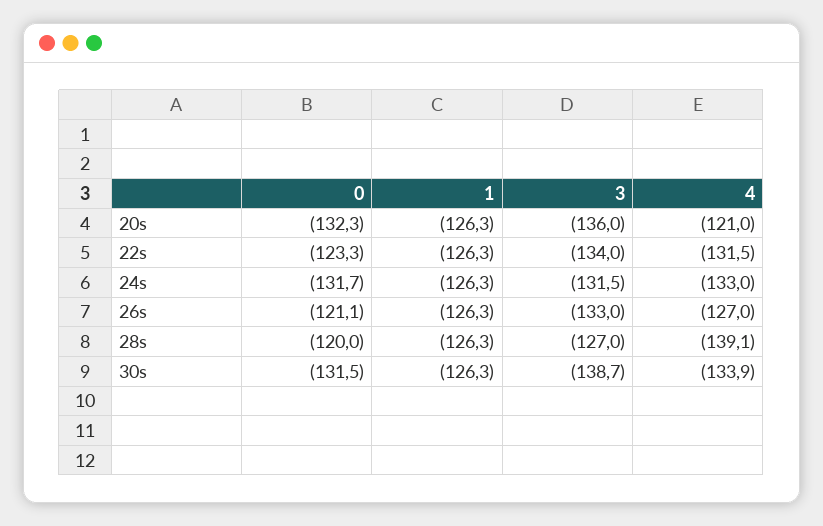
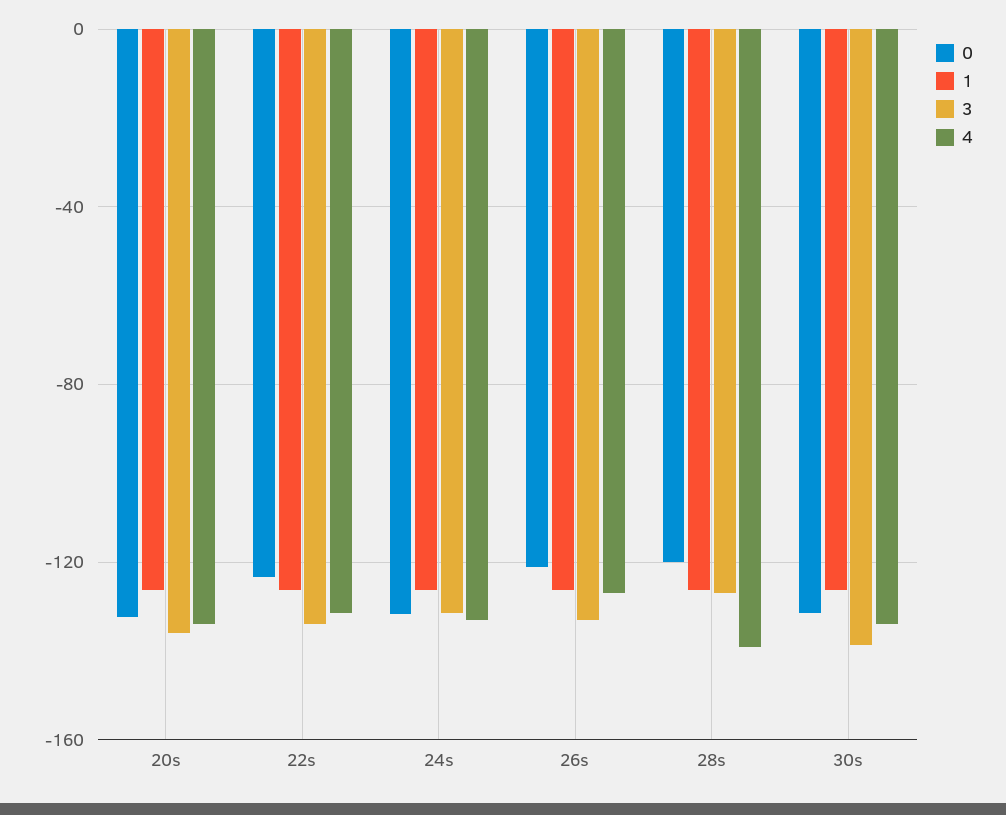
4, 20s: -121 -> -135

